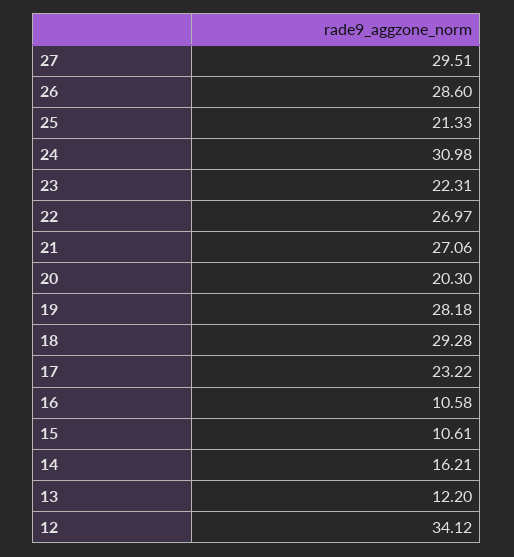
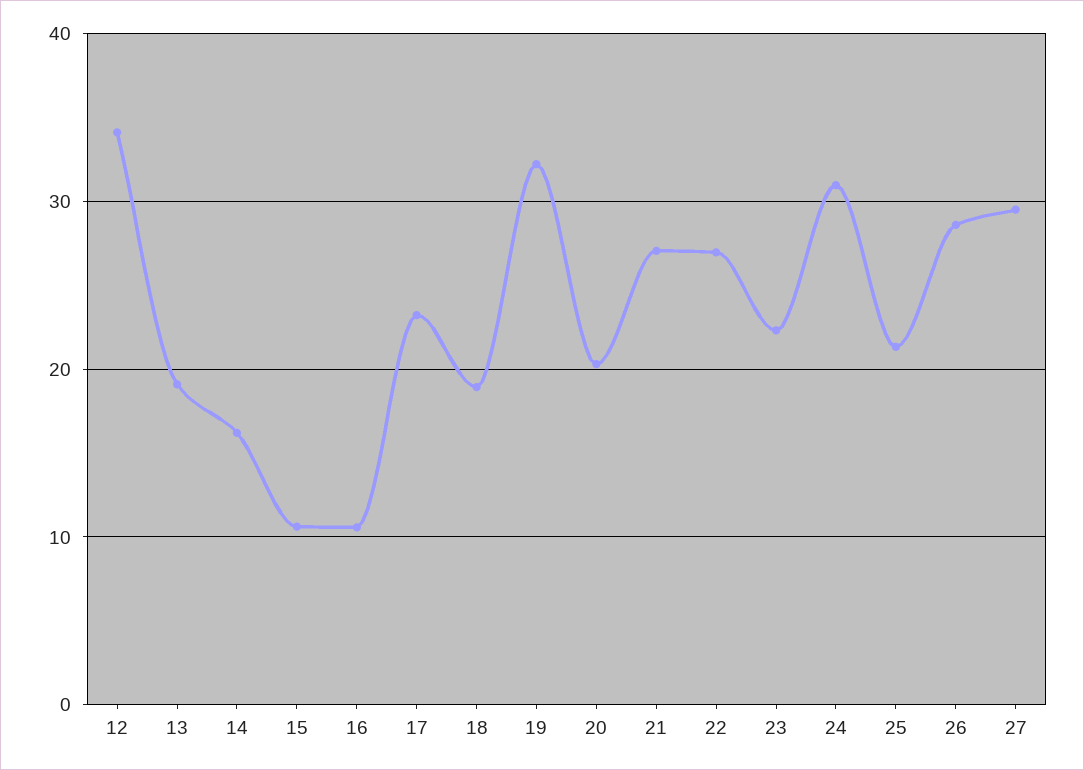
19: 28.18 -> 32
18: 29.28 -> 19
13: 12.2 -> 19

